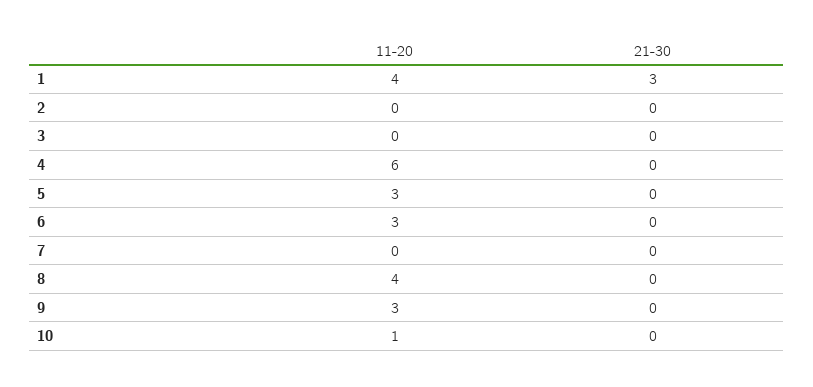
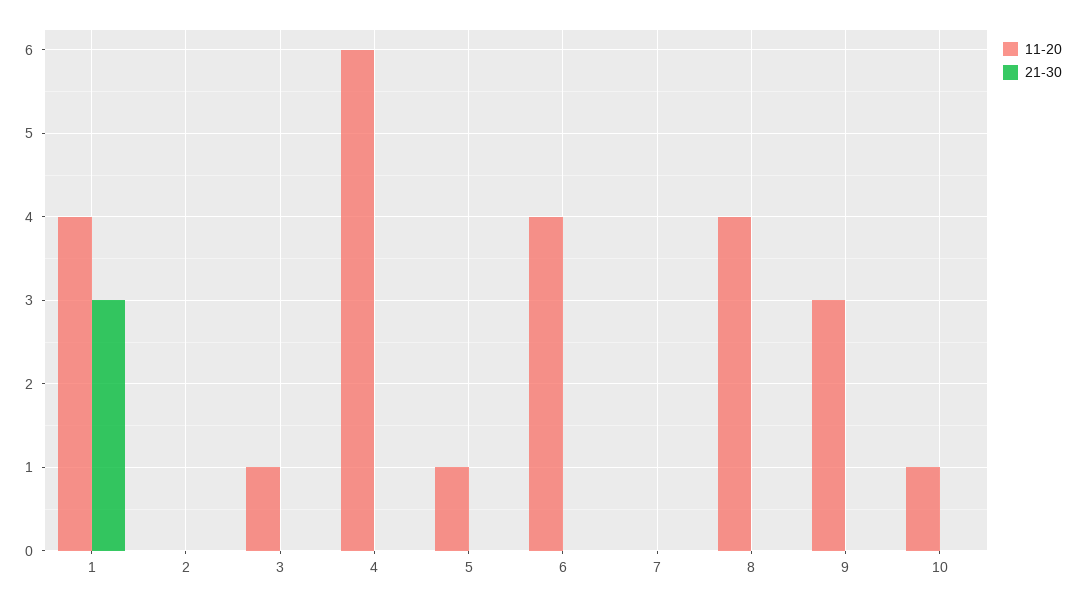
11-20, 3: 0 -> 1
11-20, 5: 3 -> 1
11-20, 6: 3 -> 4

